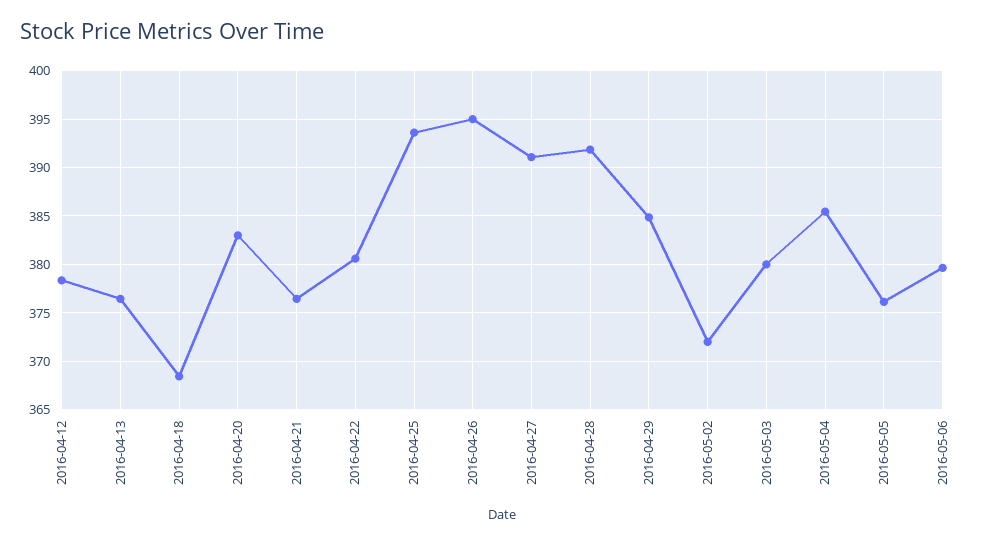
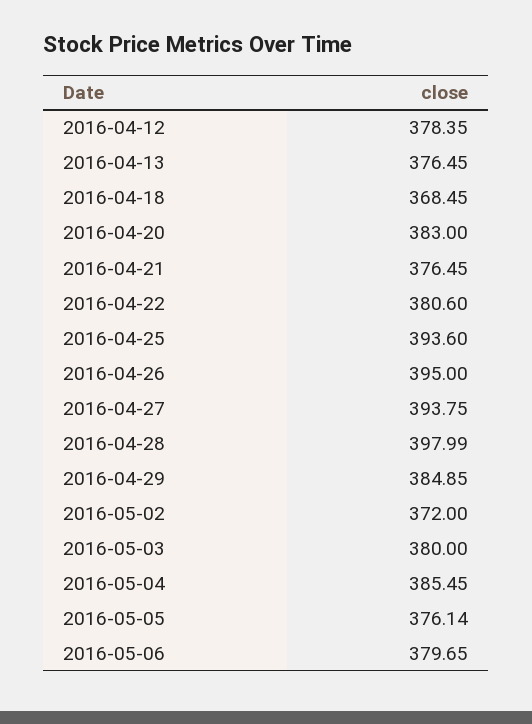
2016-04-27: 391 -> 393.75
2016-04-28: 392 -> 397.99

